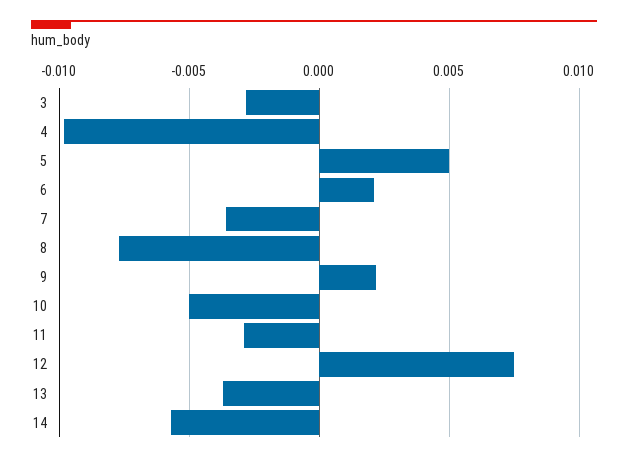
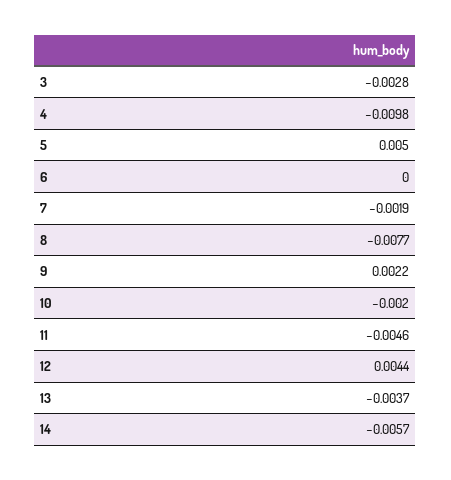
6: 0.002 -> 0
7: -0.0035 -> -0.0019
10: -0.005 -> -0.002
11: -0.003 -> -0.0046
12: 0.0075 -> 0.0044

